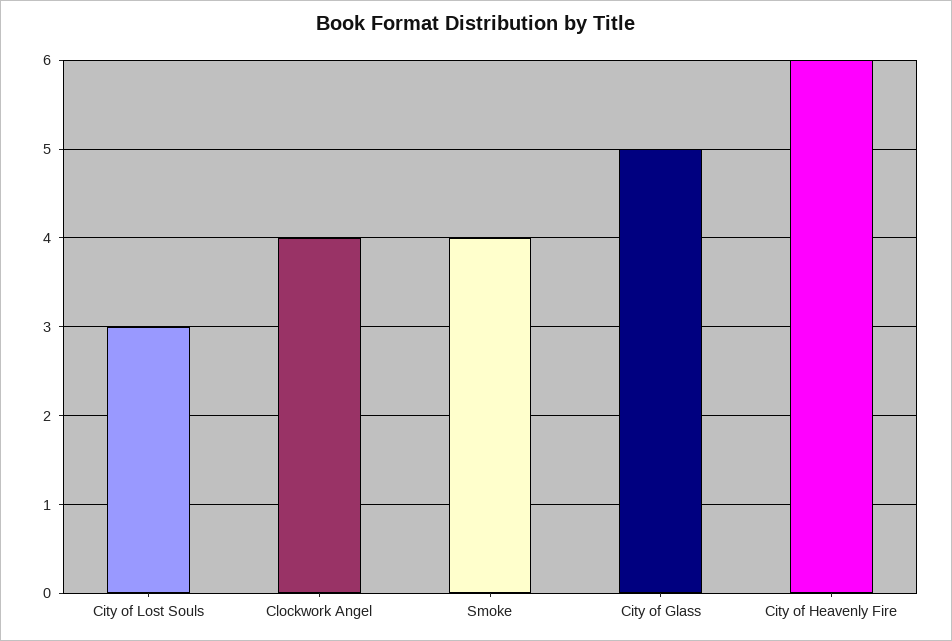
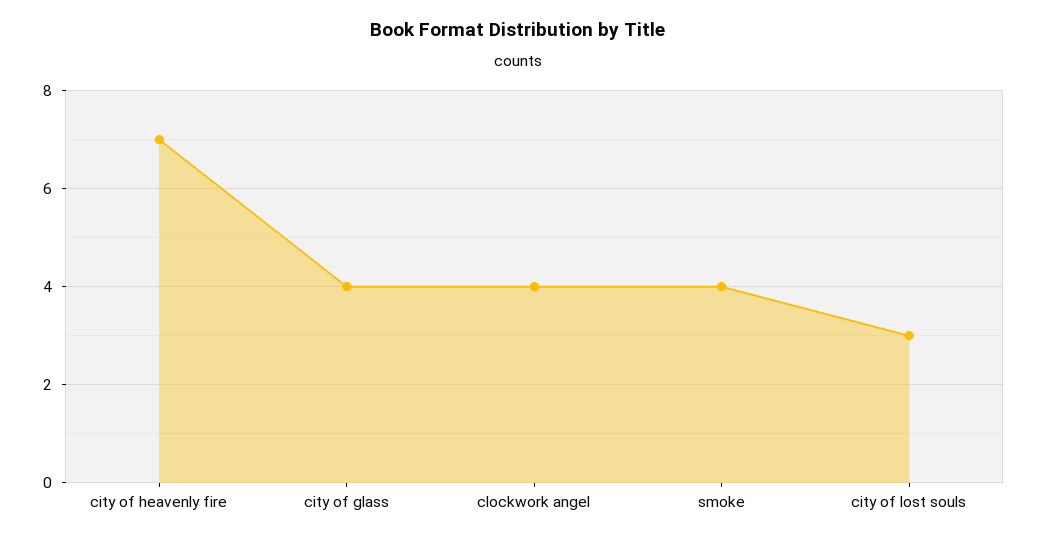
City of Glass: 5 -> 4
City of Heavenly Fire: 6 -> 7

